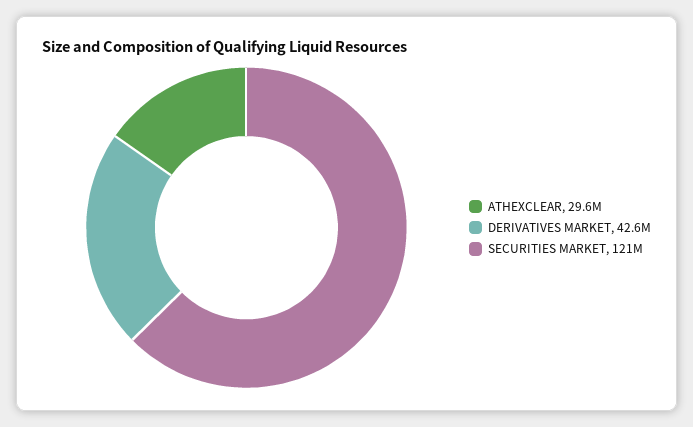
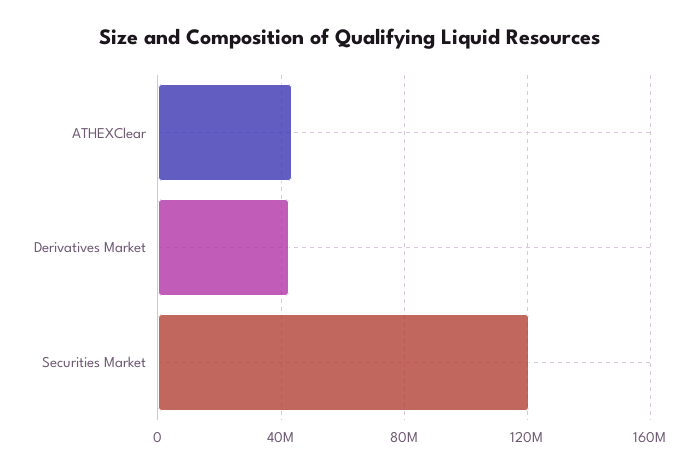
ATHEXCLEAR: 29600000 -> 45000000

